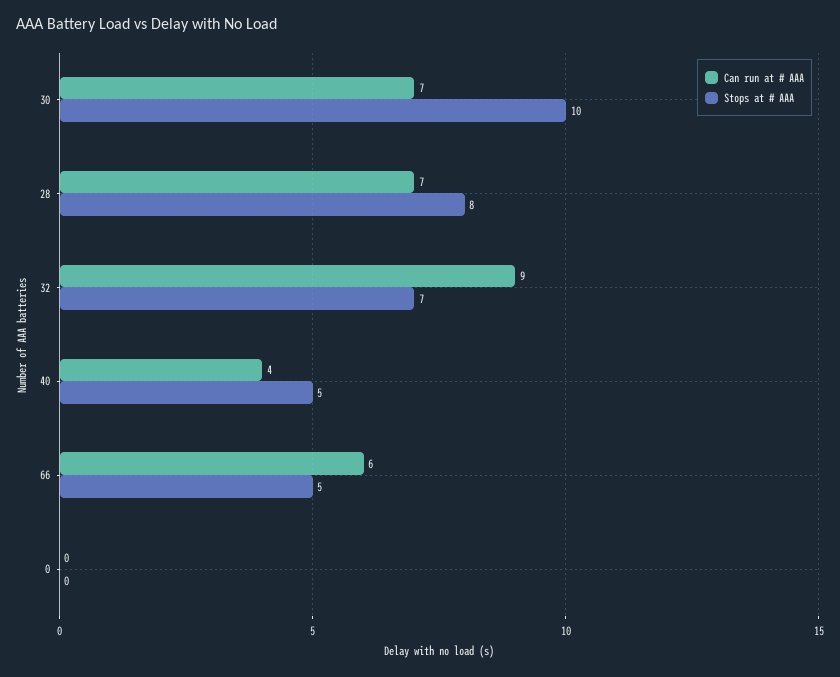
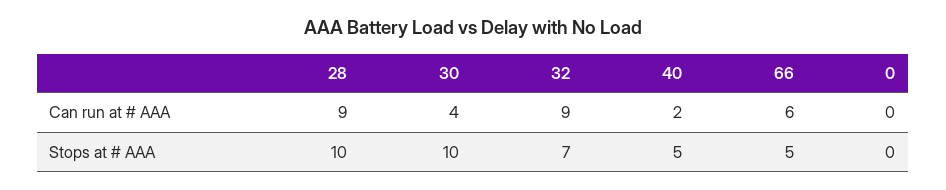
Can run at # AAA, 30: 7 -> 4
Can run at # AAA, 28: 7 -> 9
Stops at # AAA, 28: 8 -> 10
Can run at # AAA, 40: 4 -> 2

